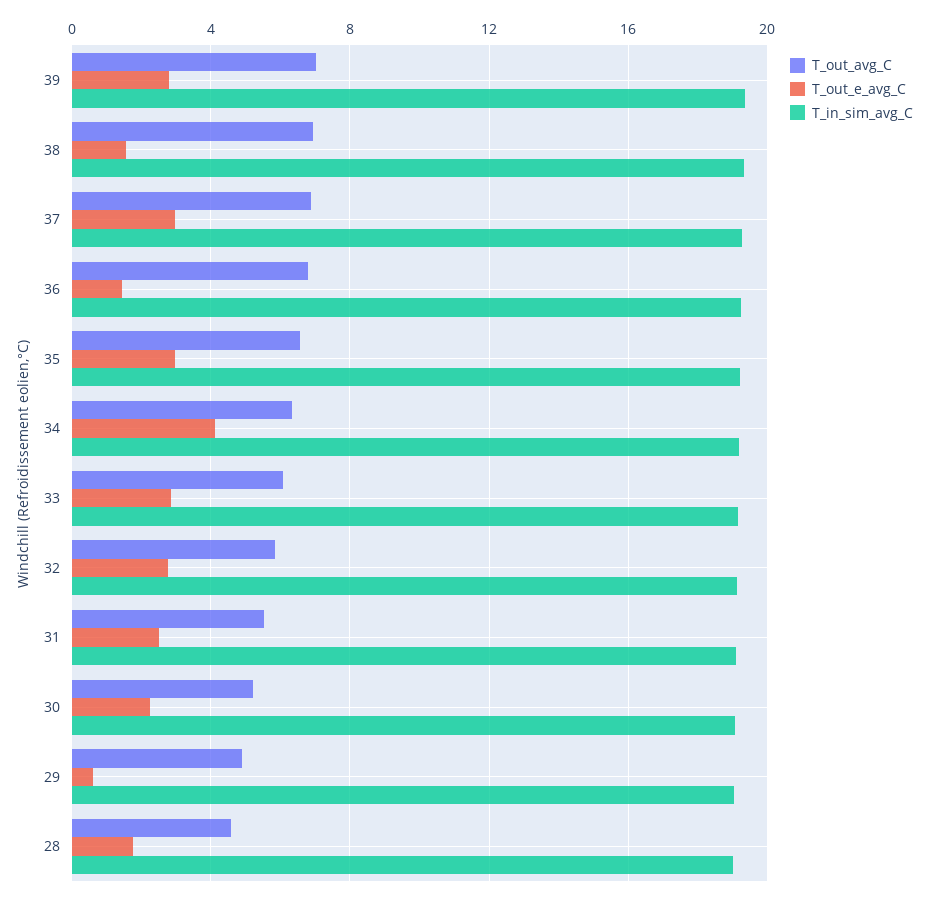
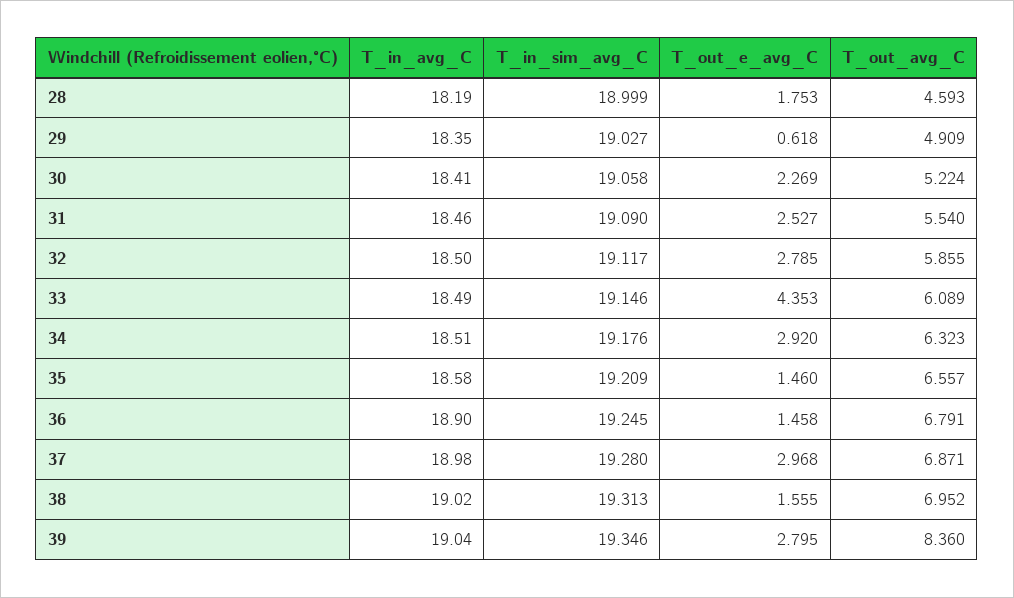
T_out_avg_C, 39: 7 -> 8.36
T_out_e_avg_C, 35: 3 -> 1.46
T_out_e_avg_C, 34: 4 -> 2.92
T_out_e_avg_C, 33: 3 -> 4.353
T_in_avg_C, 28: none -> 18.19
T_in_avg_C, 29: none -> 18.35
T_in_avg_C, 30: none -> 18.41
T_in_avg_C, 31: none -> 18.46
T_in_avg_C, 32: none -> 18.5
T_in_avg_C, 33: none -> 18.49
T_in_avg_C, 34: none -> 18.51
T_in_avg_C, 35: none -> 18.58
T_in_avg_C, 36: none -> 18.9
T_in_avg_C, 37: none -> 18.98
T_in_avg_C, 38: none -> 19.02
T_in_avg_C, 39: none -> 19.04

